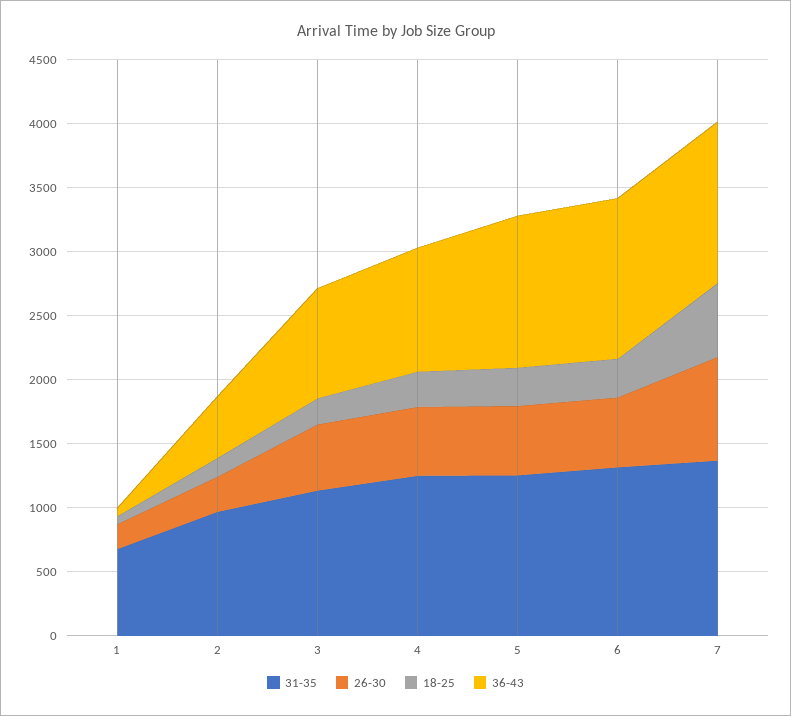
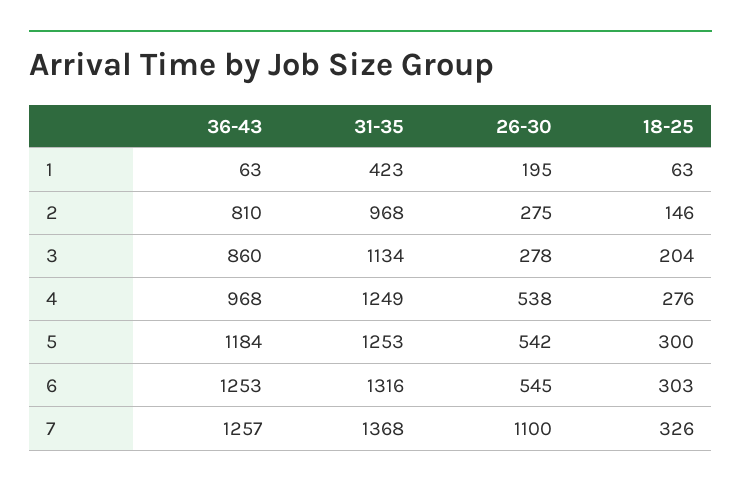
31-35, 1: 700 -> 423
36-43, 2: 500 -> 810
26-30, 3: 500 -> 278
26-30, 7: 800 -> 1100
18-25, 7: 600 -> 326

